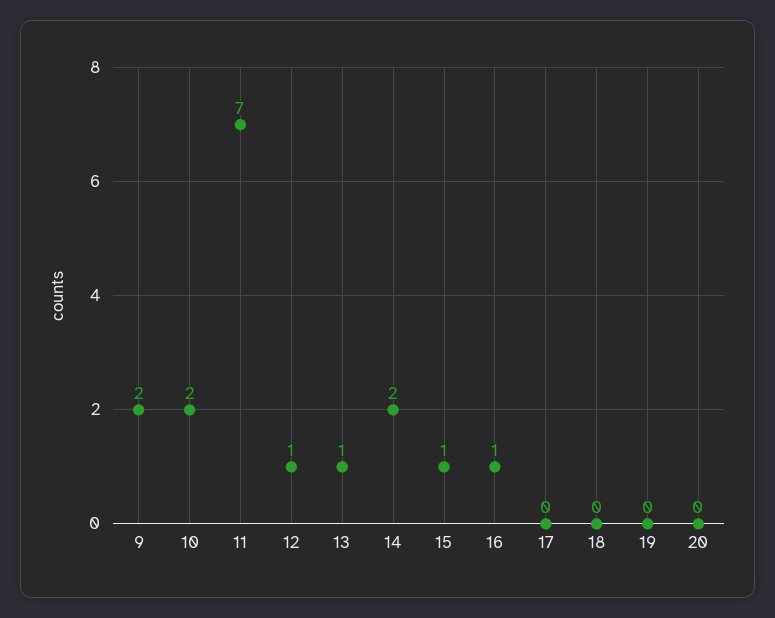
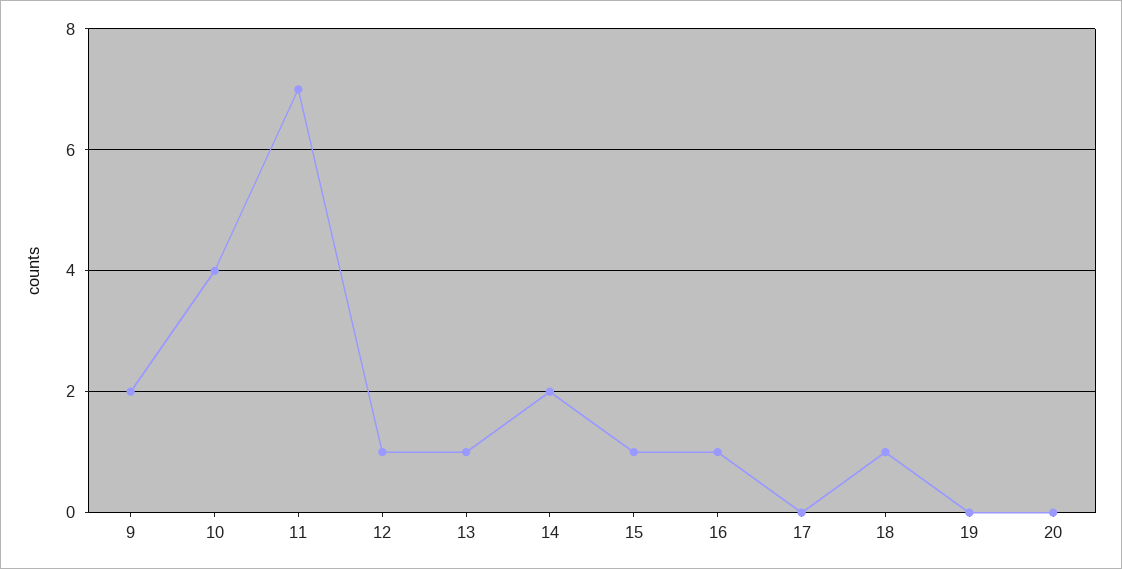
10: 2 -> 4
18: 0 -> 1

